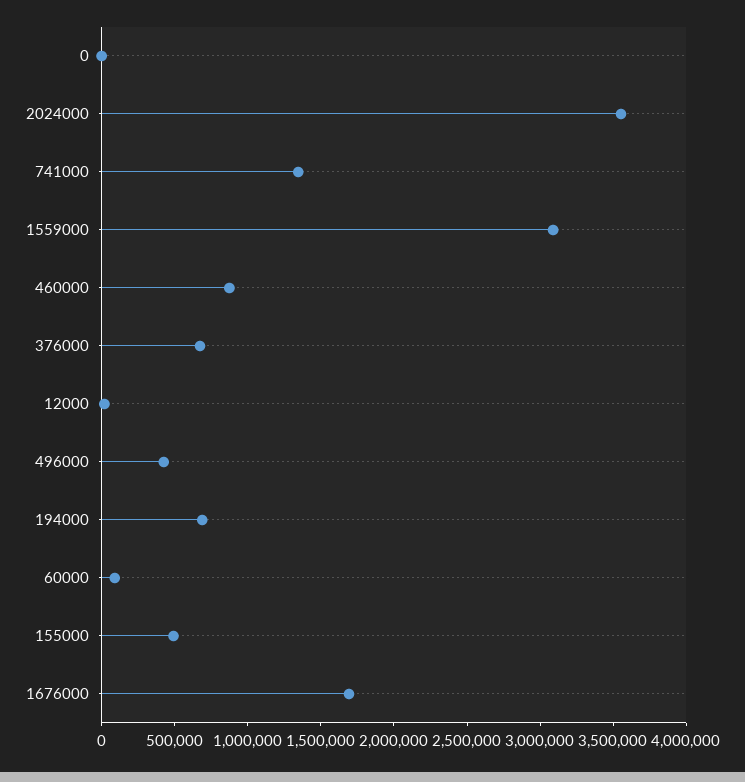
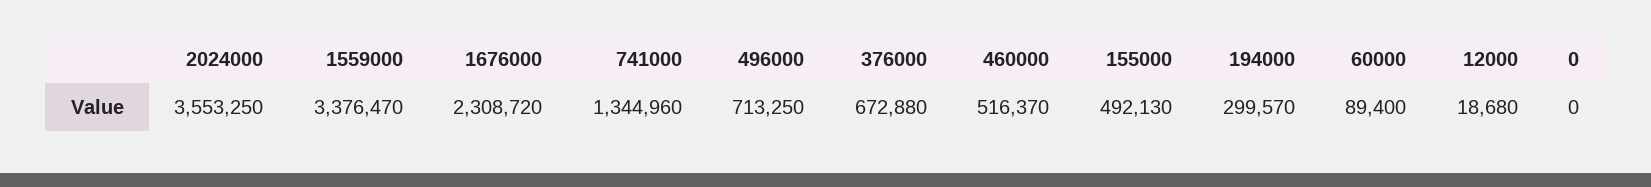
1559000: 3100000 -> 3376470
460000: 900000 -> 516370
496000: 400000 -> 713250
194000: 700000 -> 299570
1676000: 1700000 -> 2308720

